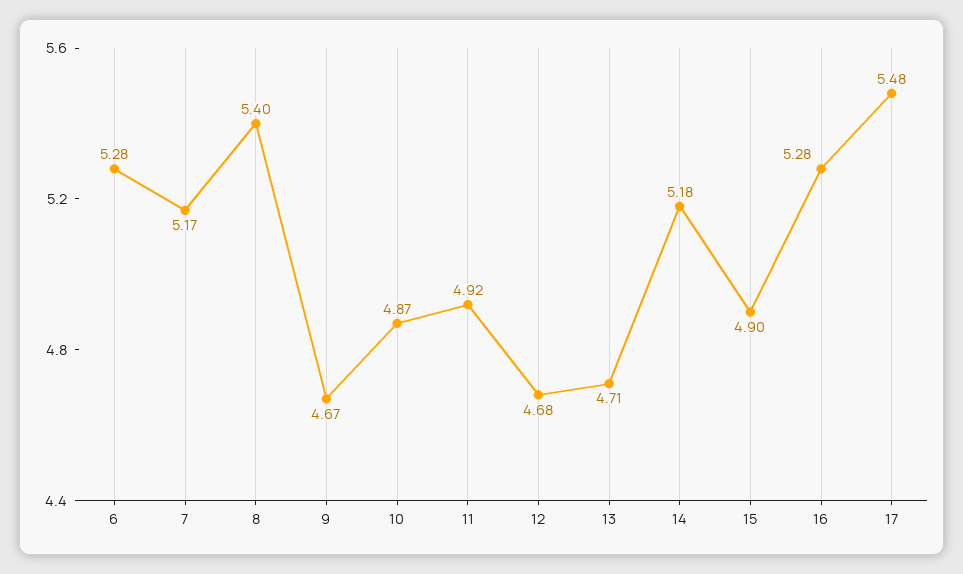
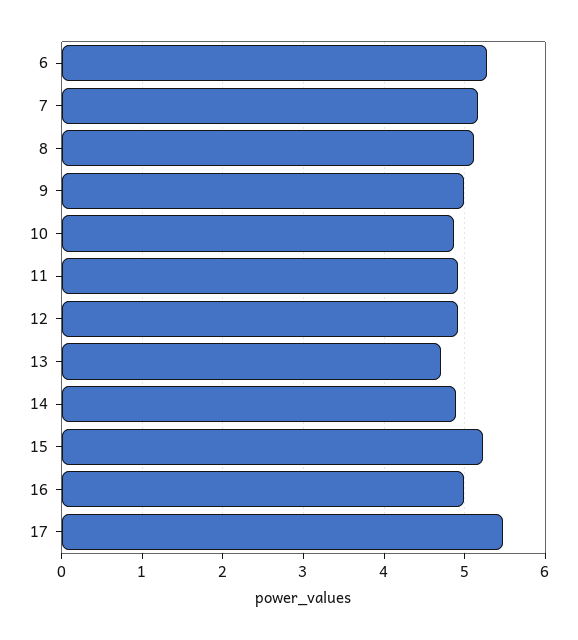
8: 5.4 -> 5.1
9: 4.67 -> 5
12: 4.68 -> 4.9
14: 5.18 -> 4.9
15: 4.9 -> 5.2
16: 5.28 -> 5

